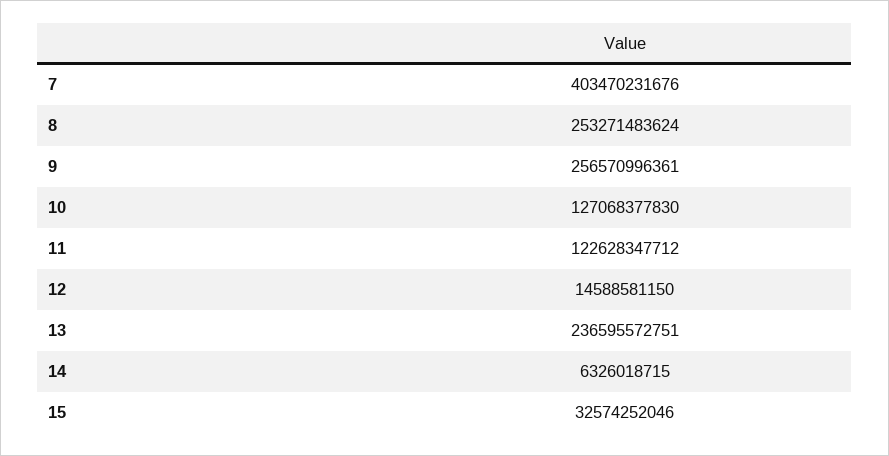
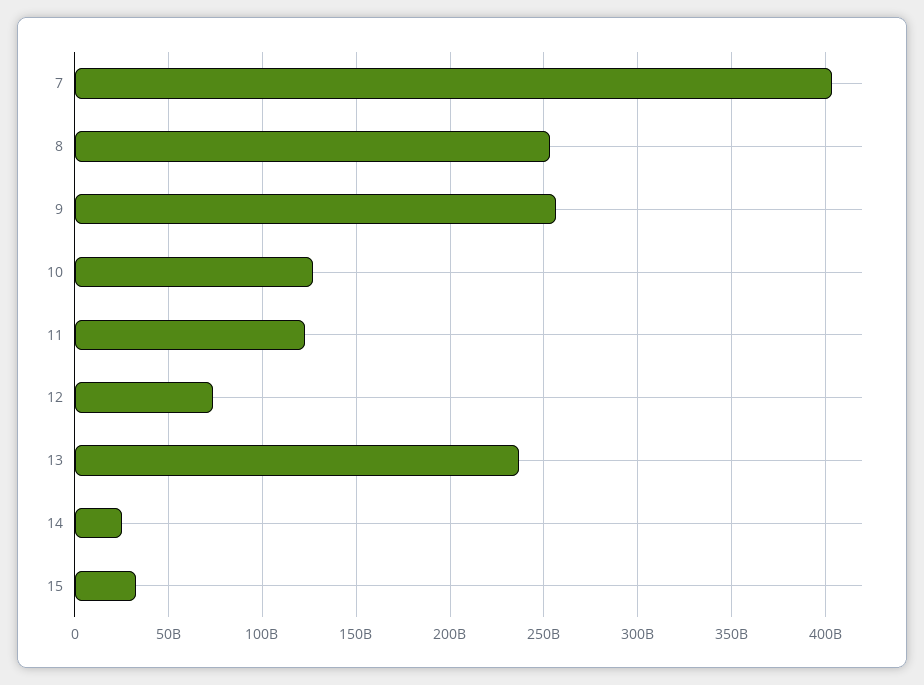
12: 14588581150 -> 75000000000
14: 6326018715 -> 25000000000

